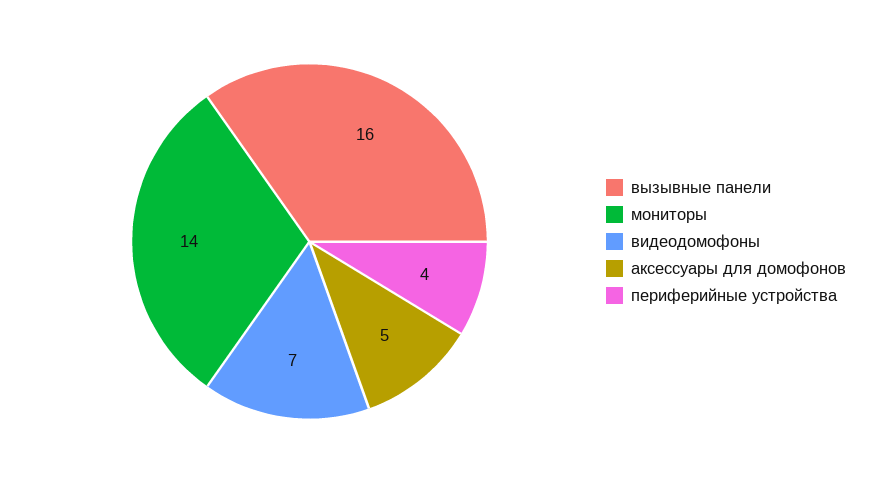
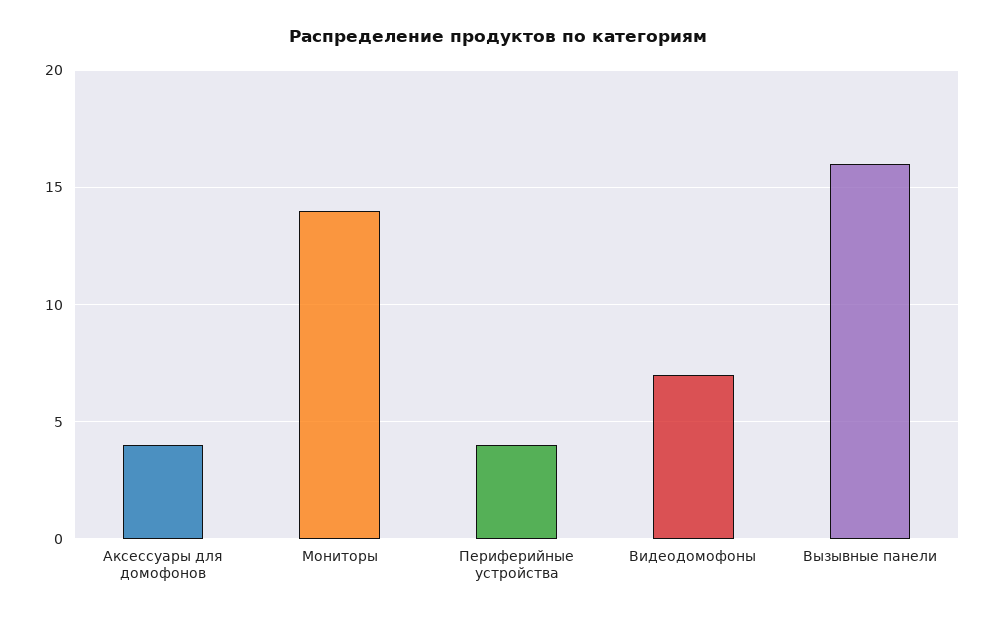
аксессуары для домофонов: 5 -> 4

